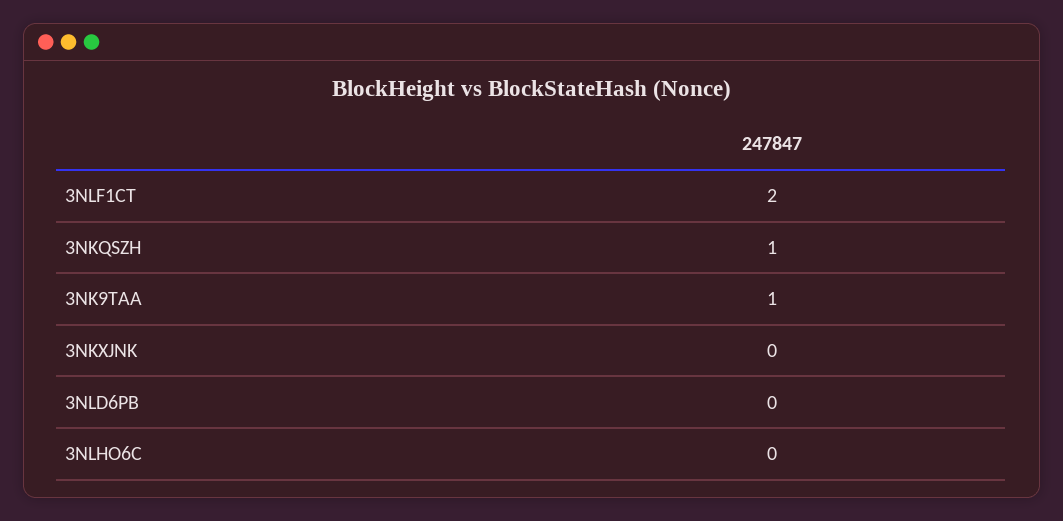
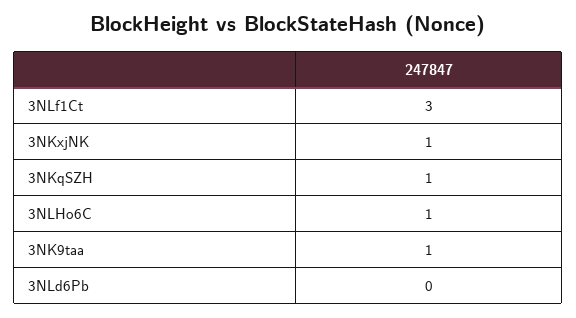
3NLF1CT: 2 -> 3
3NKXJNK: 0 -> 1
3NLHO6C: 0 -> 1

